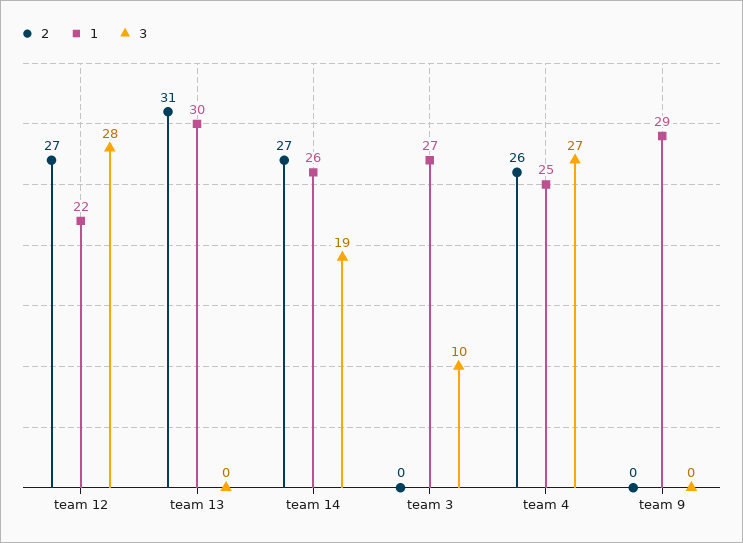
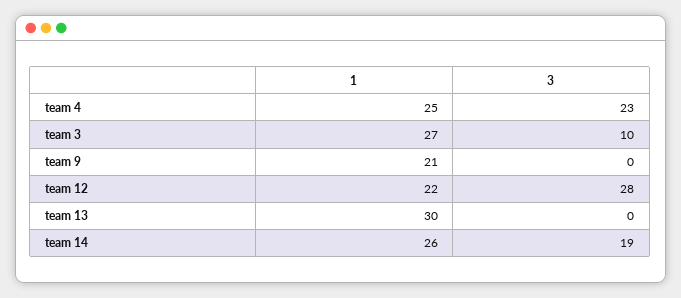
2, team 12: 27 -> none
2, team 13: 31 -> none
2, team 14: 27 -> none
2, team 3: 0 -> none
2, team 4: 26 -> none
3, team 4: 27 -> 23
2, team 9: 0 -> none
1, team 9: 29 -> 21

